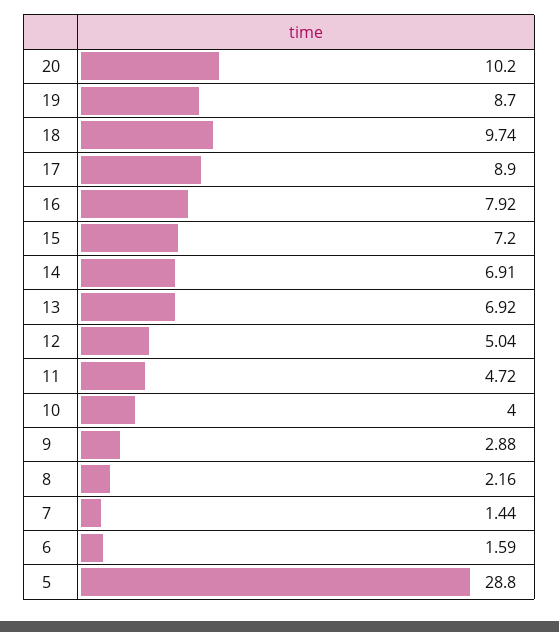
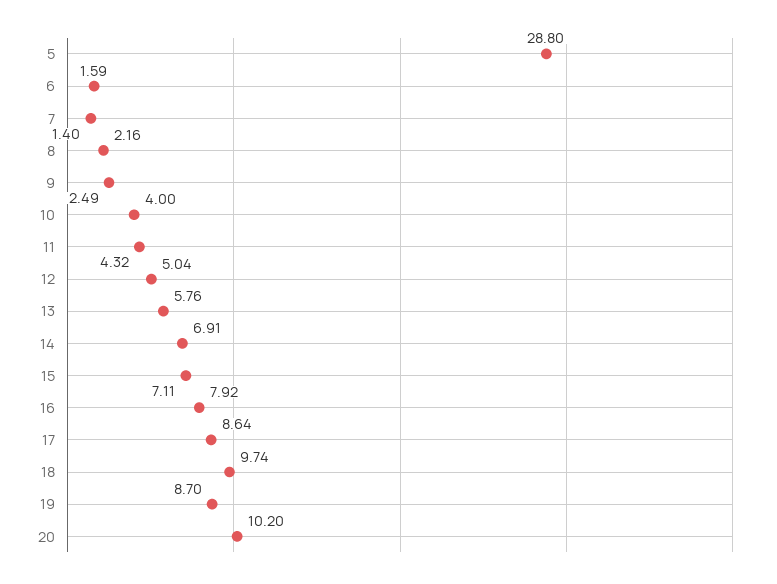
17: 8.9 -> 8.64
15: 7.2 -> 7.11
13: 6.92 -> 5.76
11: 4.72 -> 4.32
9: 2.88 -> 2.49
7: 1.44 -> 1.4

